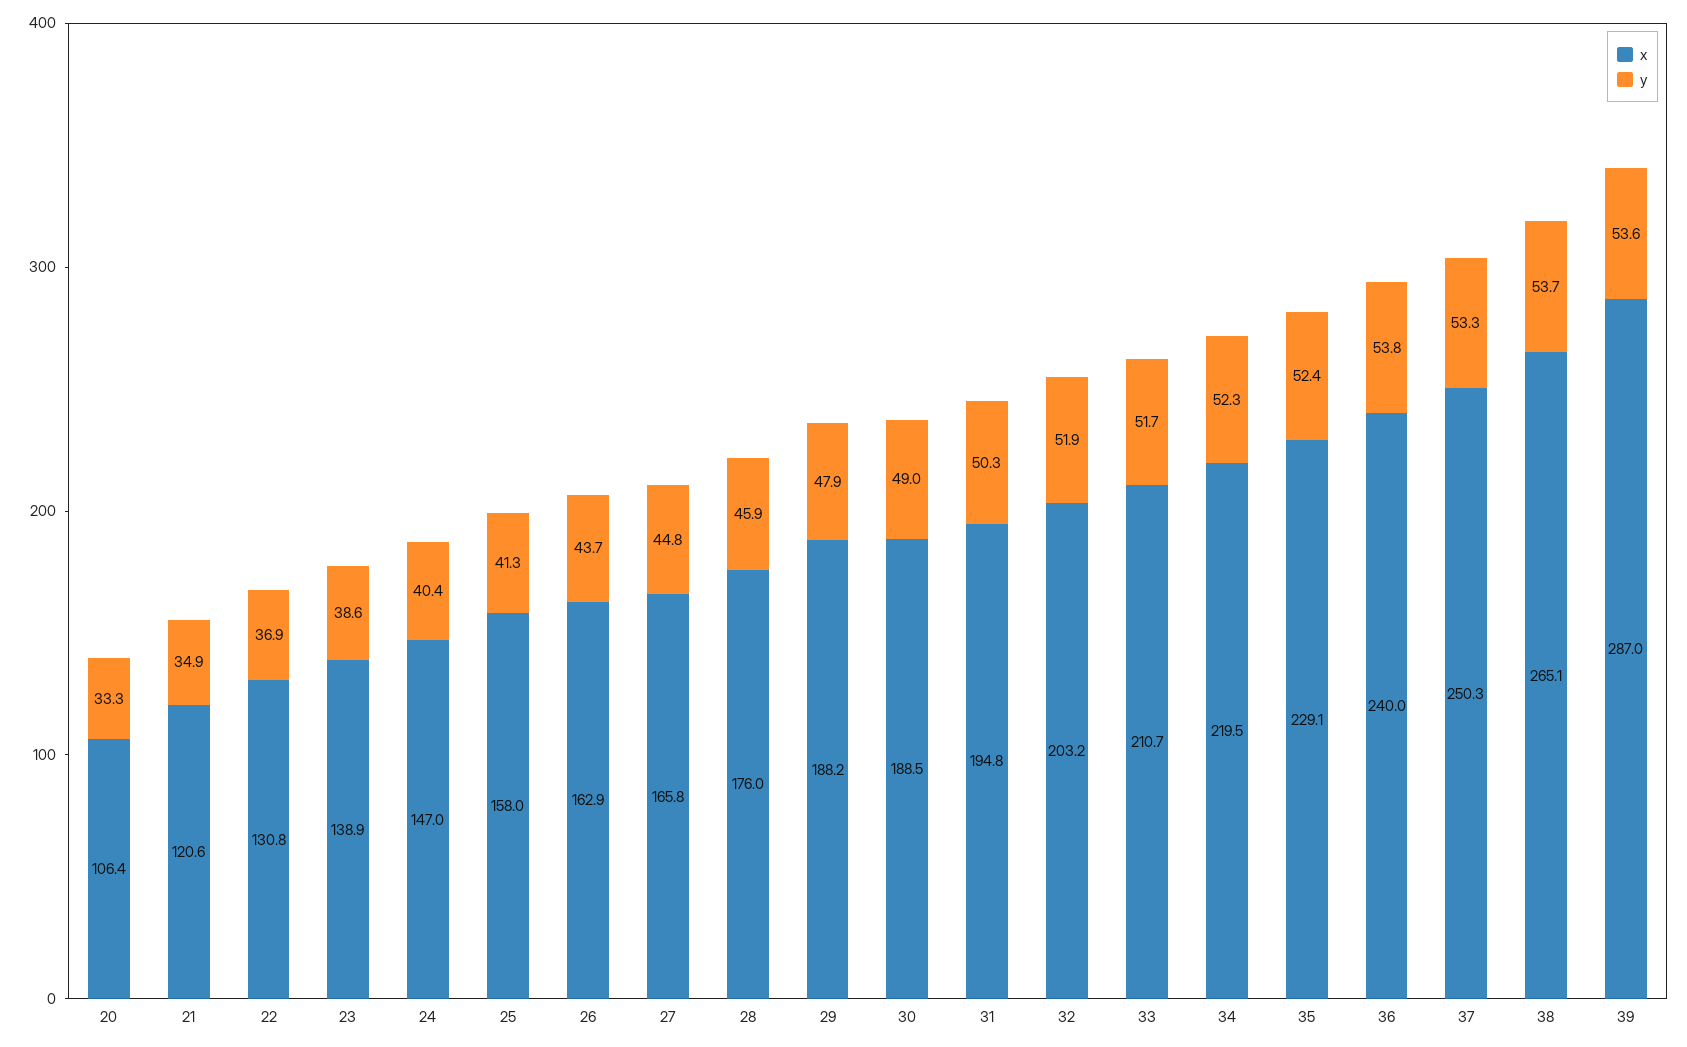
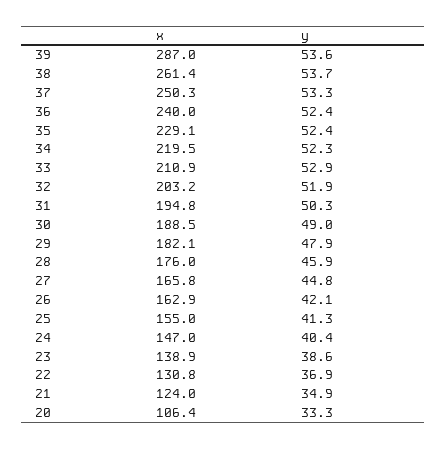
x, 21: 120.6 -> 124
x, 25: 158 -> 155
y, 26: 43.7 -> 42.1
x, 29: 188.2 -> 182.1
x, 33: 210.7 -> 210.9
y, 33: 51.7 -> 52.9
y, 36: 53.8 -> 52.4
x, 38: 265.1 -> 261.4

